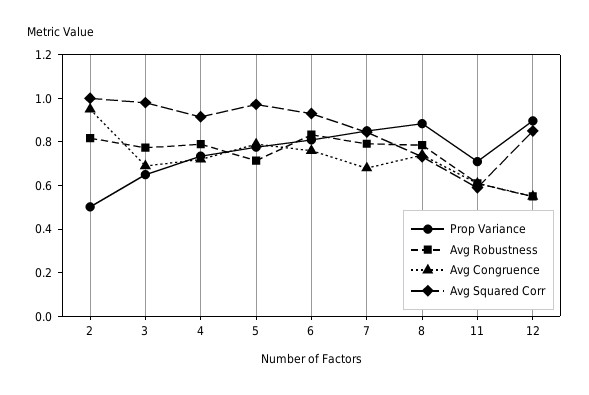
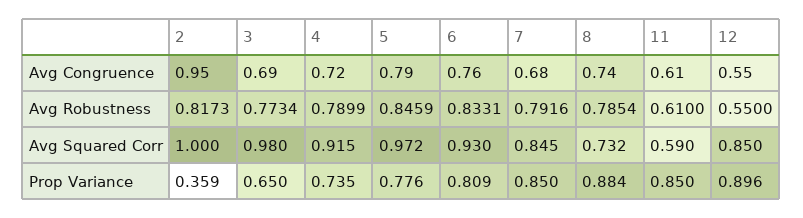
Prop Variance, 2: 0.5 -> 0.359
Avg Robustness, 5: 0.7 -> 0.8459
Prop Variance, 11: 0.7 -> 0.85

